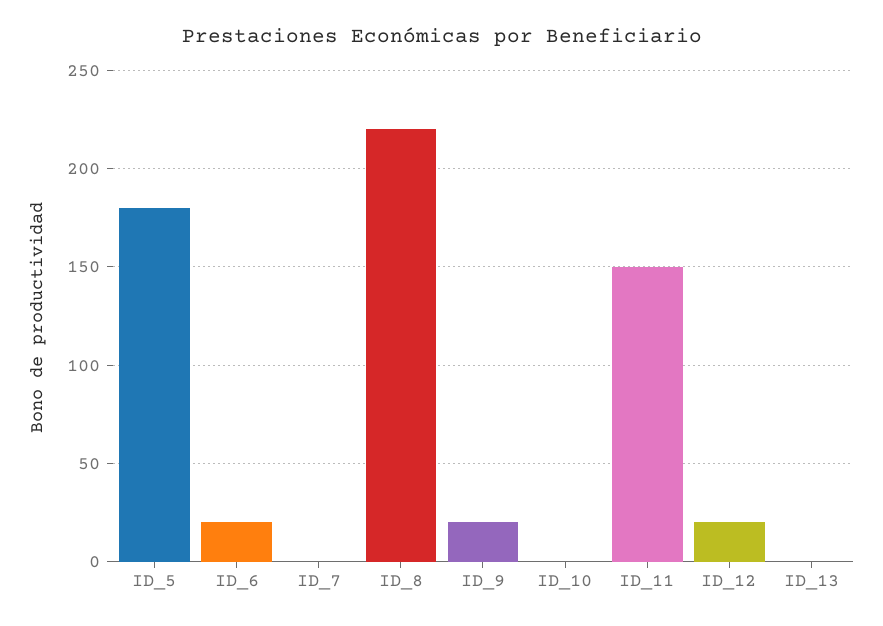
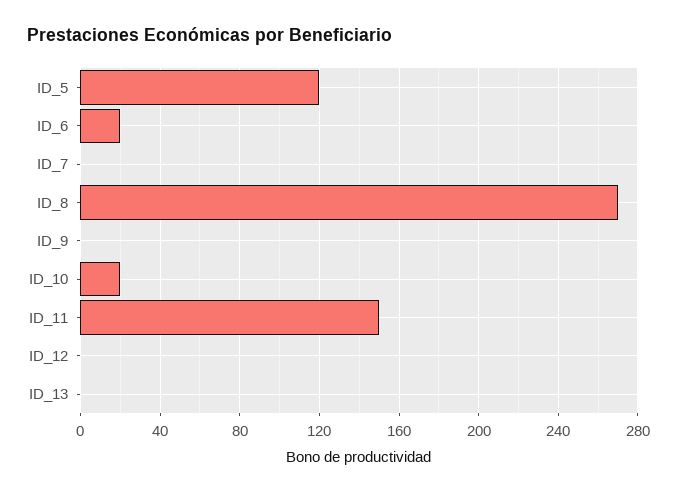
ID_5: 180 -> 120
ID_8: 220 -> 270
ID_9: 20 -> 0
ID_10: 0 -> 20
ID_12: 20 -> 0

